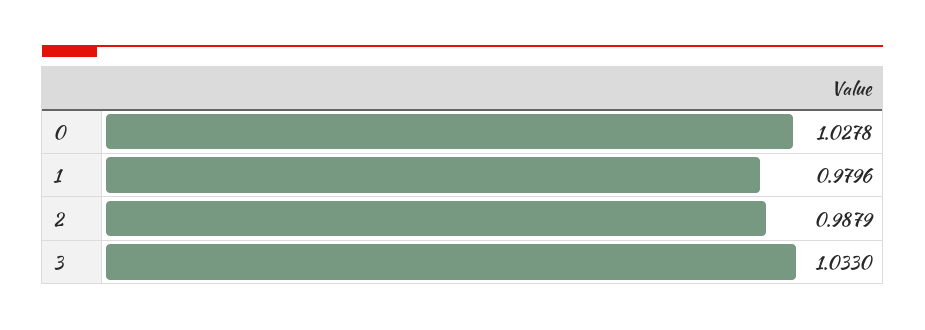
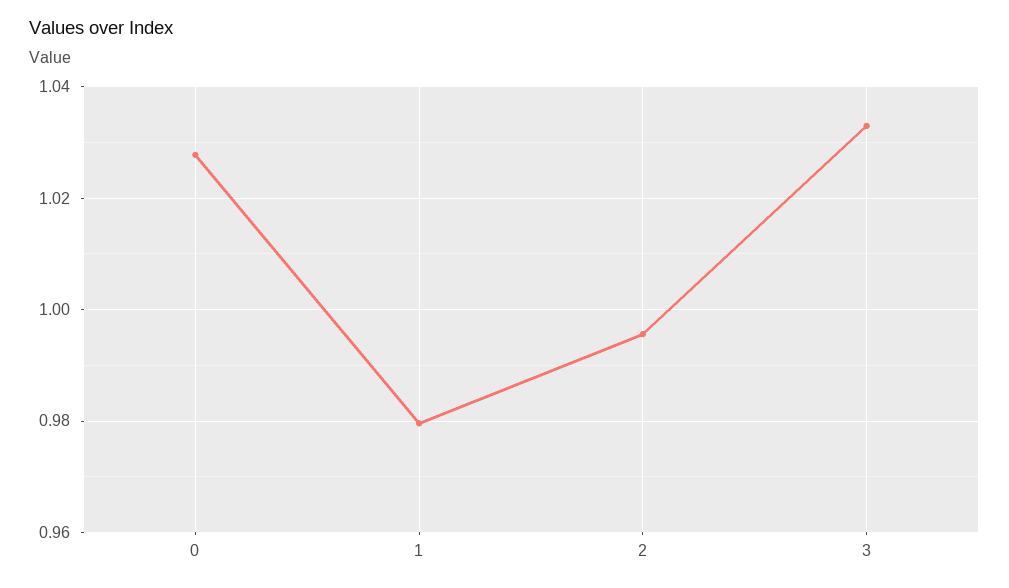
2: 0.9879 -> 0.996

